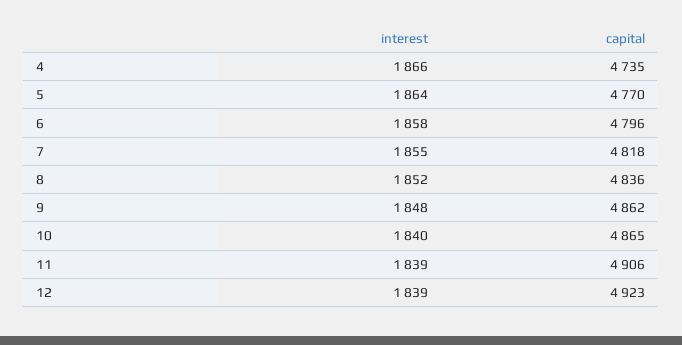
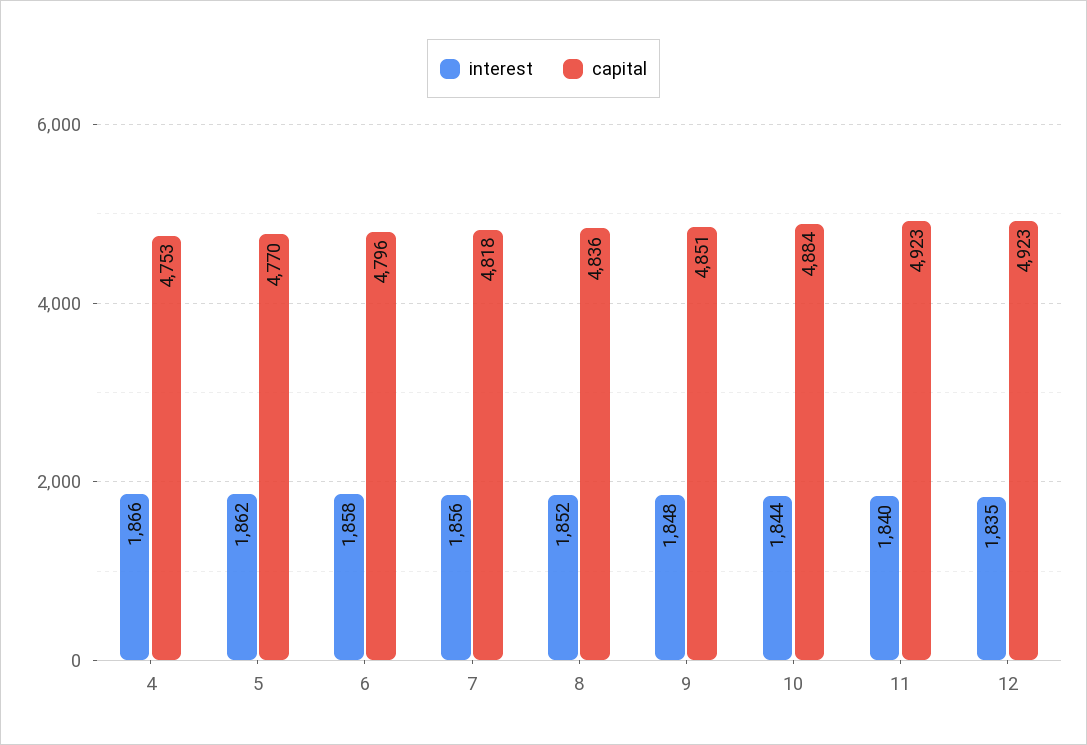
capital, 4: 4735 -> 4753
interest, 5: 1864 -> 1862
interest, 7: 1855 -> 1856
capital, 9: 4862 -> 4851
interest, 10: 1840 -> 1844
capital, 10: 4865 -> 4884
interest, 11: 1839 -> 1840
capital, 11: 4906 -> 4923
interest, 12: 1839 -> 1835

